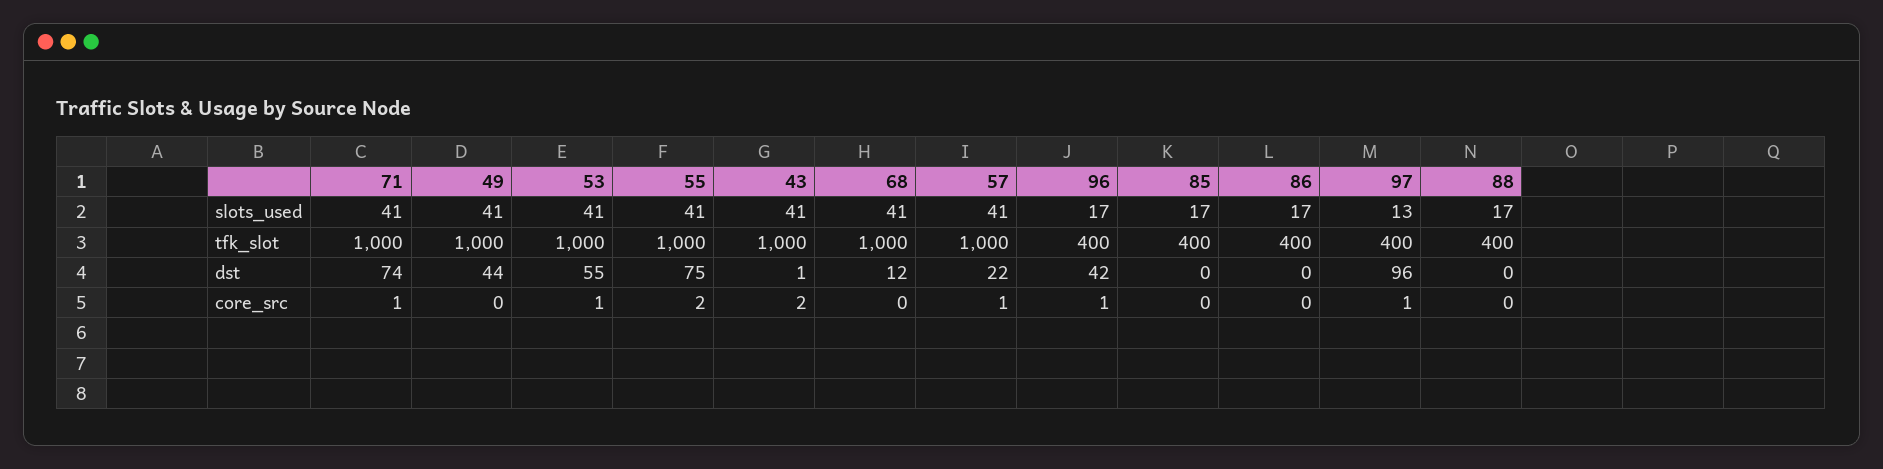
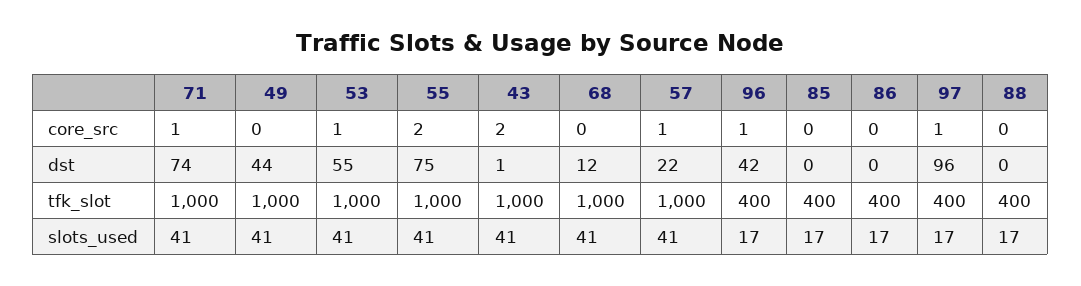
97, slots_used: 13 -> 17

